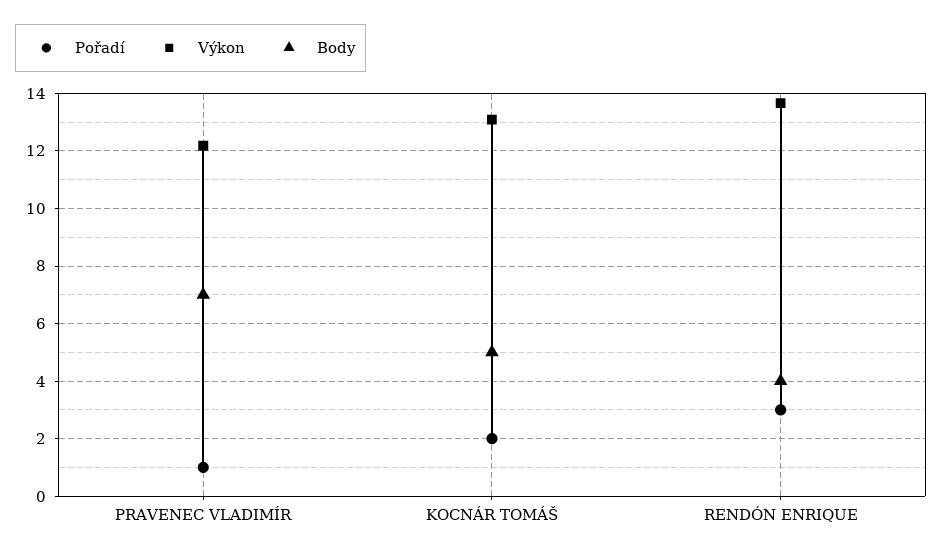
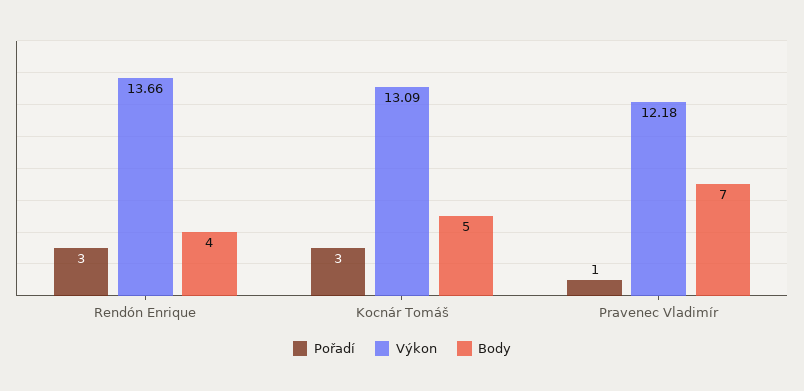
Pořadí, KOCNÁR TOMÁŠ: 2 -> 3

